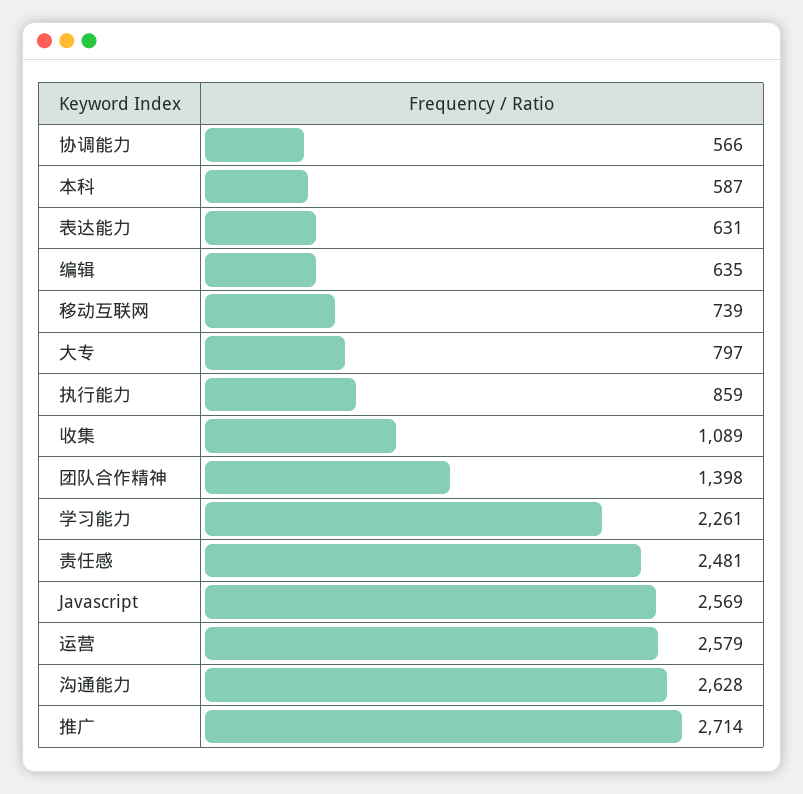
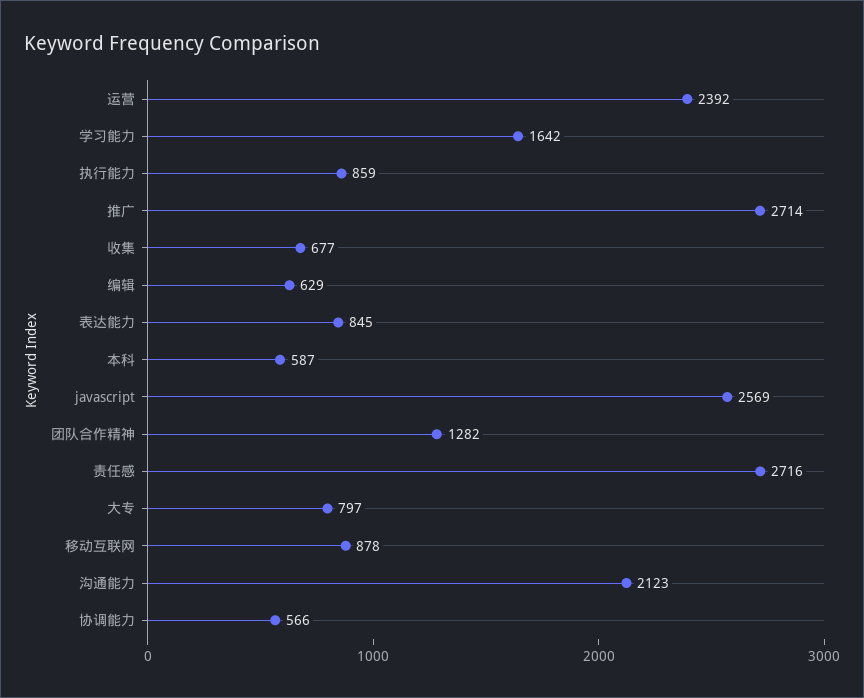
表达能力: 631 -> 845
编辑: 635 -> 629
移动互联网: 739 -> 878
收集: 1089 -> 677
团队合作精神: 1398 -> 1282
学习能力: 2261 -> 1642
责任感: 2481 -> 2716
运营: 2579 -> 2392
沟通能力: 2628 -> 2123

